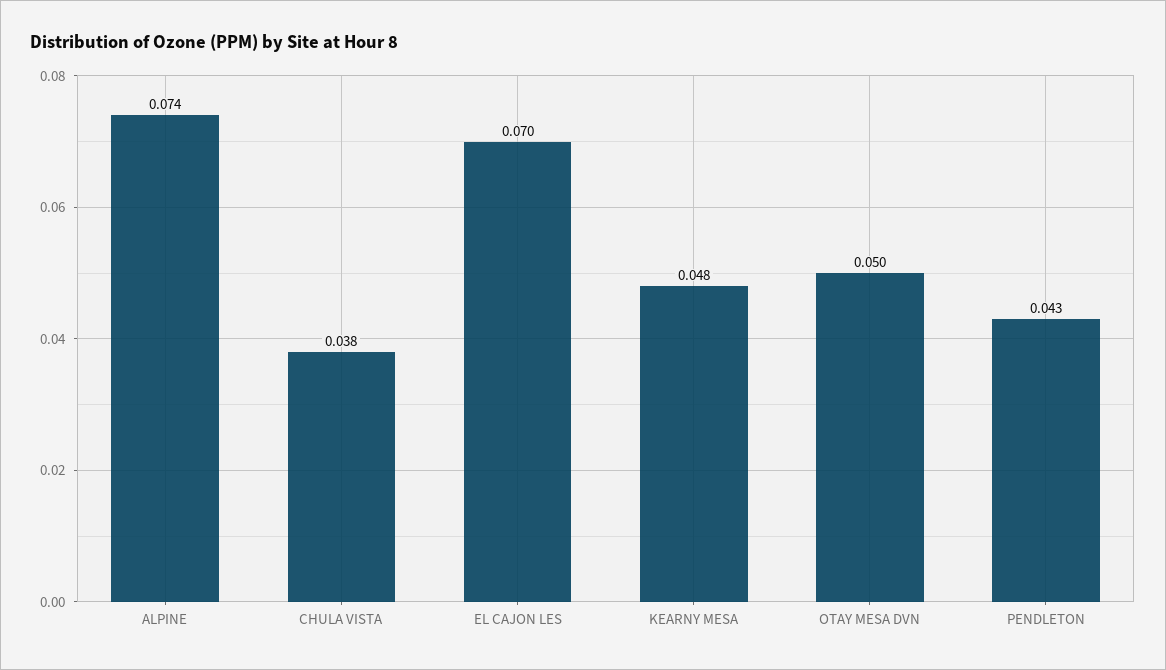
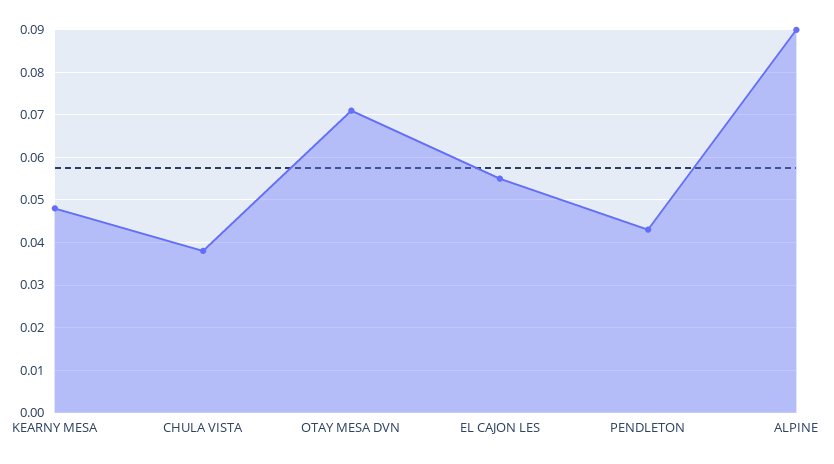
ALPINE: 0.074 -> 0.09
EL CAJON LES: 0.07 -> 0.055
OTAY MESA DVN: 0.05 -> 0.07

